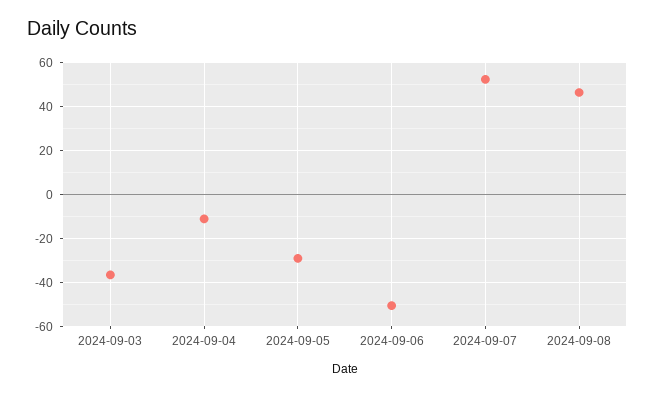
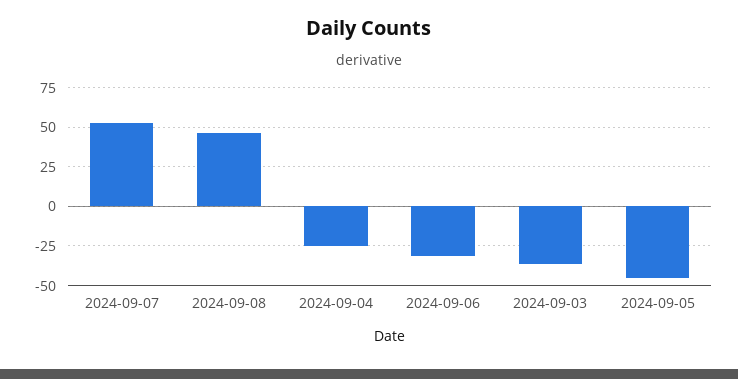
2024-09-04: -10 -> -25
2024-09-05: -30 -> -45
2024-09-06: -50 -> -30

